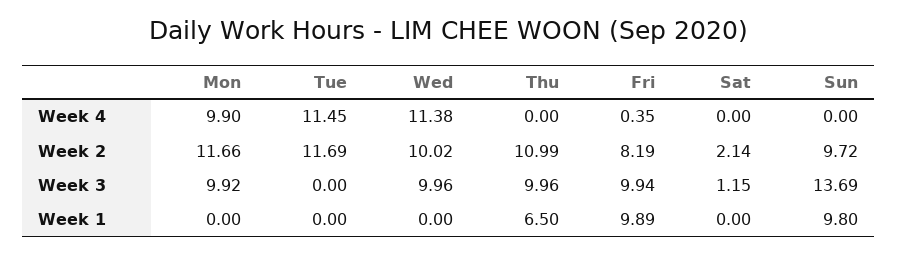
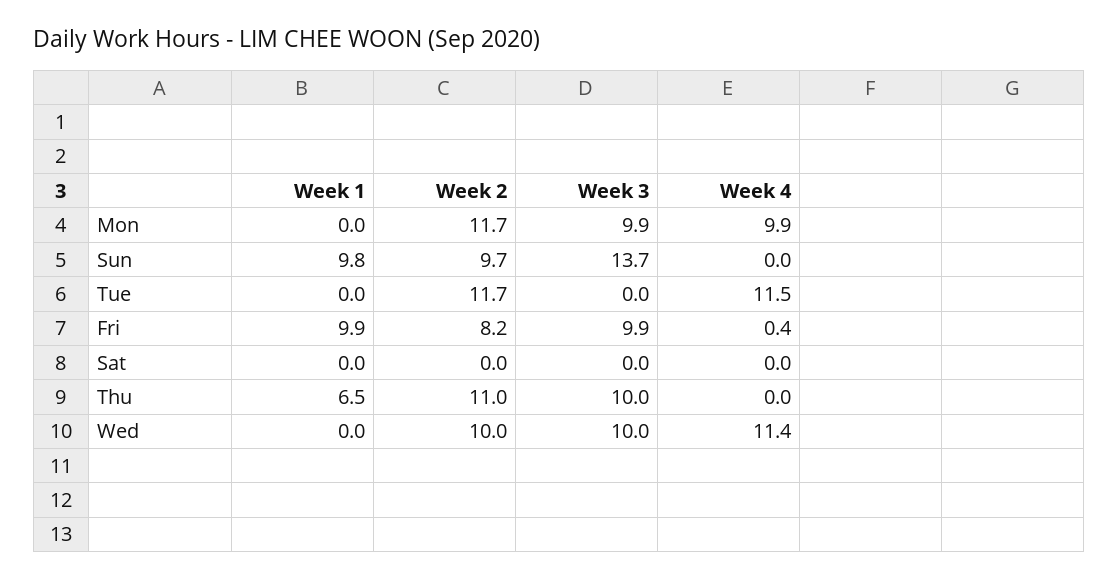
Sat, Week 2: 2.14 -> 0
Sat, Week 3: 1.15 -> 0

